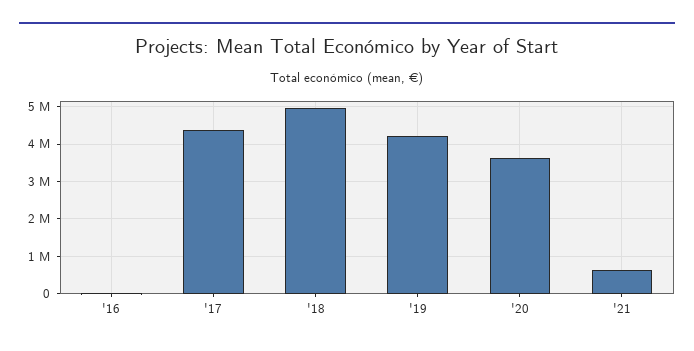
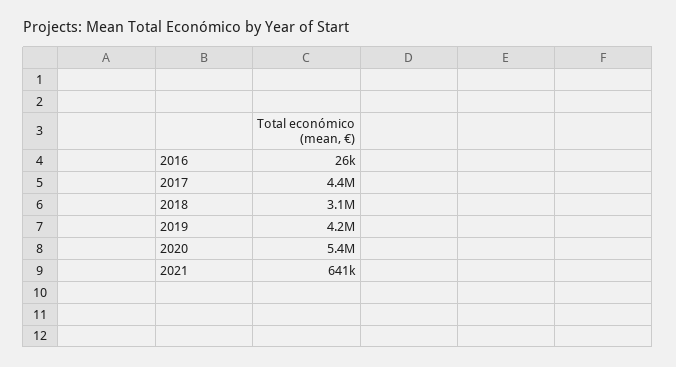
'18: 5000000 -> 3100000
'20: 3600000 -> 5400000

